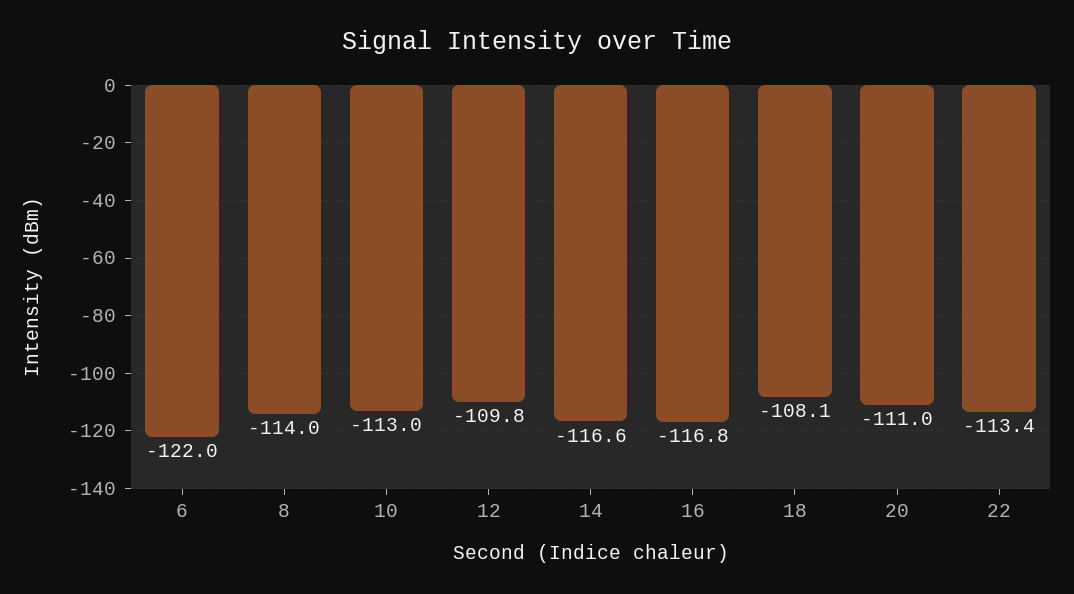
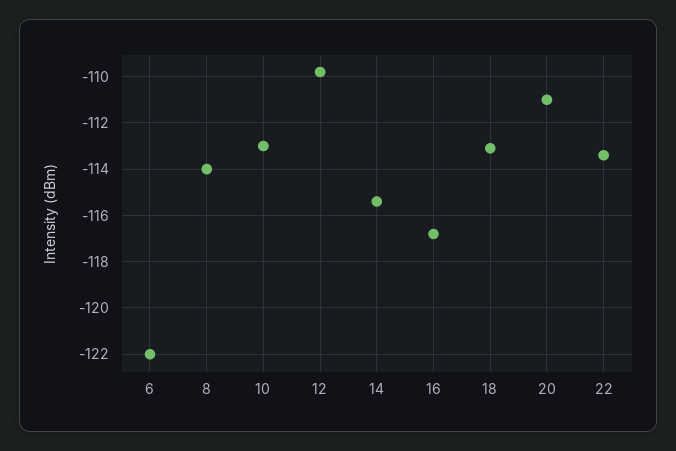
14: -116.6 -> -115.5
18: -108.1 -> -113

